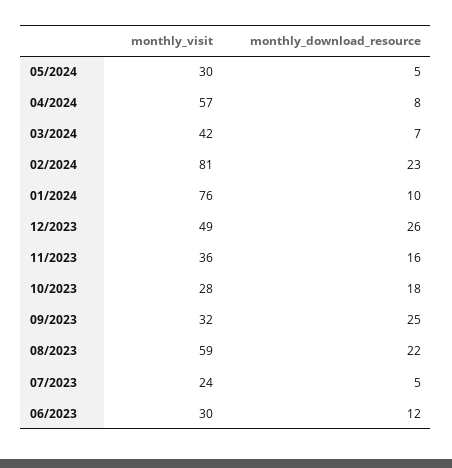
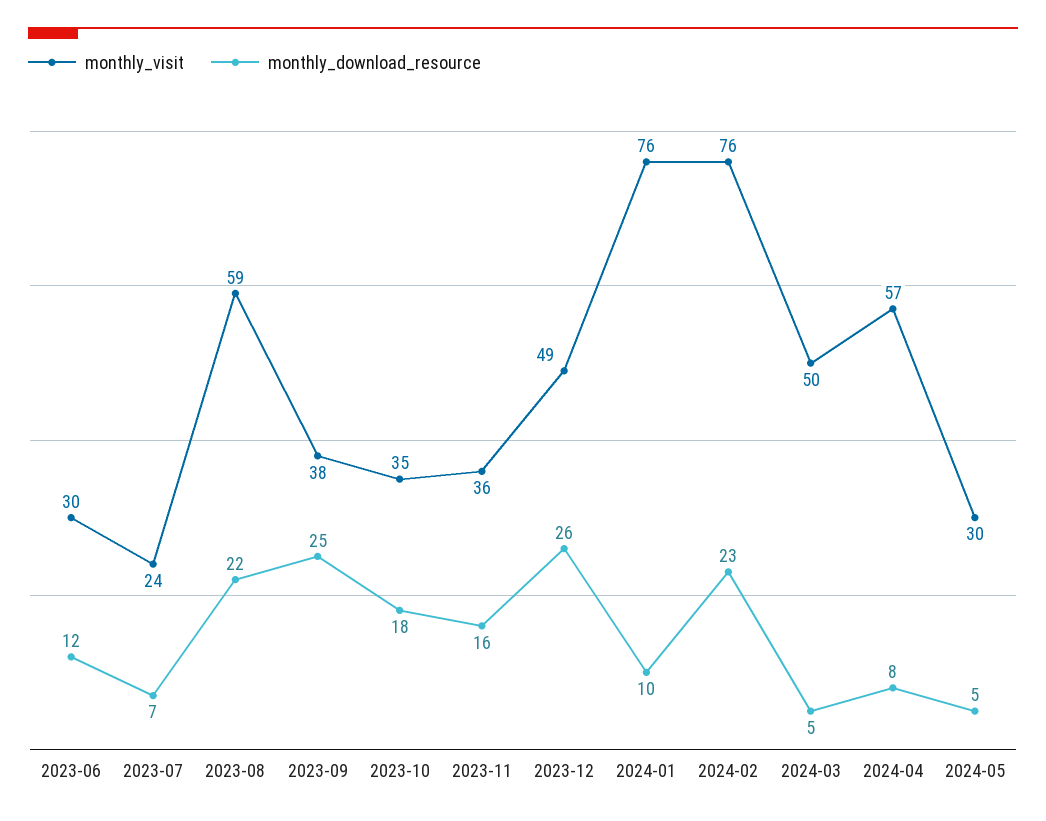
monthly_visit, 03/2024: 42 -> 50
monthly_download_resource, 03/2024: 7 -> 5
monthly_visit, 02/2024: 81 -> 76
monthly_visit, 10/2023: 28 -> 35
monthly_visit, 09/2023: 32 -> 38
monthly_download_resource, 07/2023: 5 -> 7

